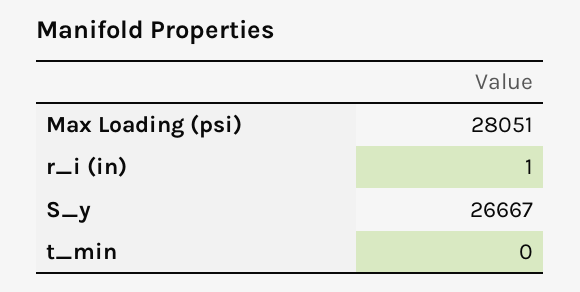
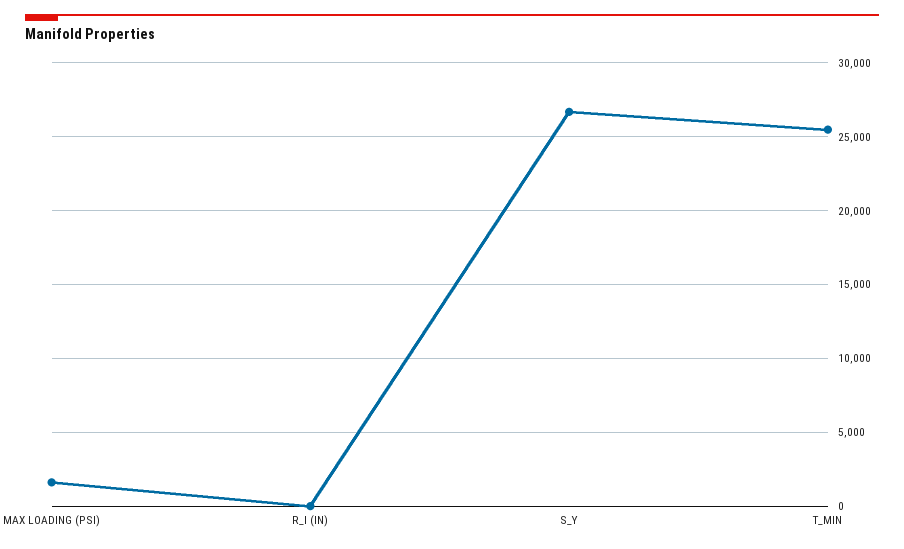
Max Loading (psi): 28051 -> 1500
t_min: 0 -> 25500

